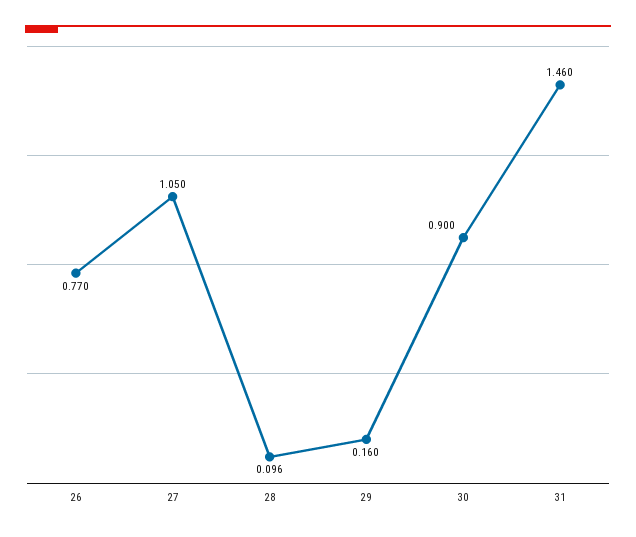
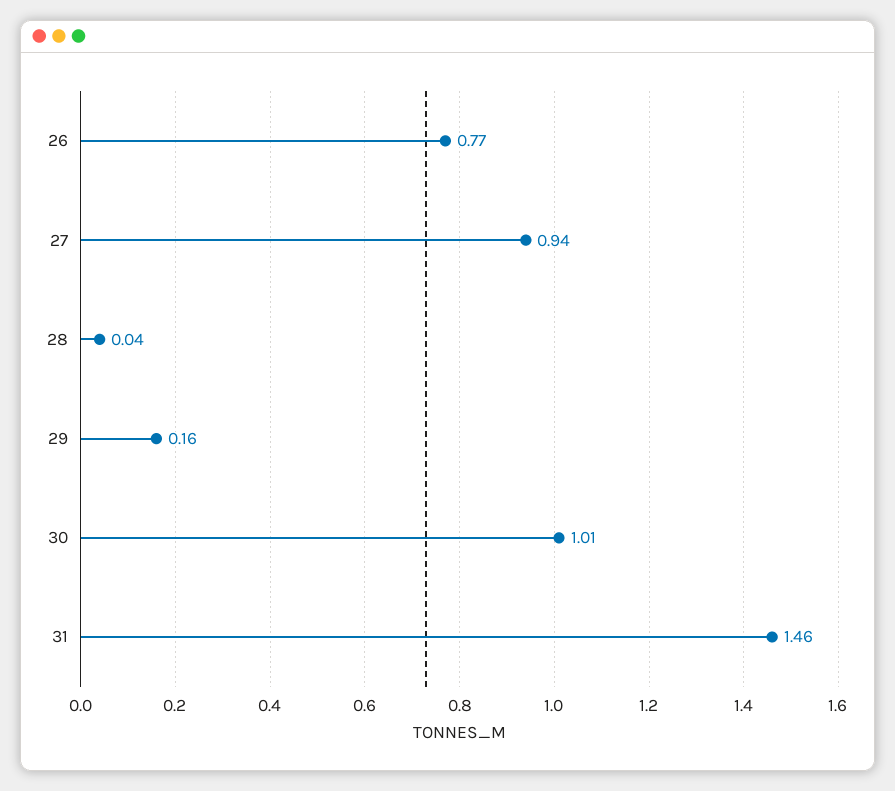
27: 1.05 -> 0.94
28: 0.096 -> 0.04
30: 0.9 -> 1.01

